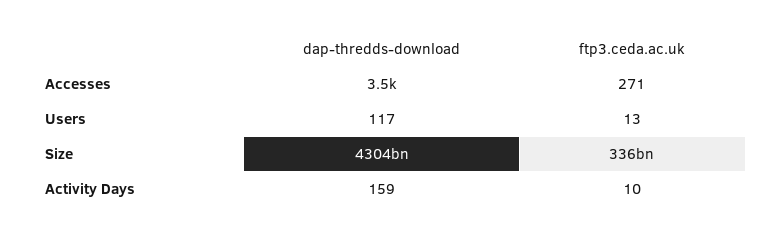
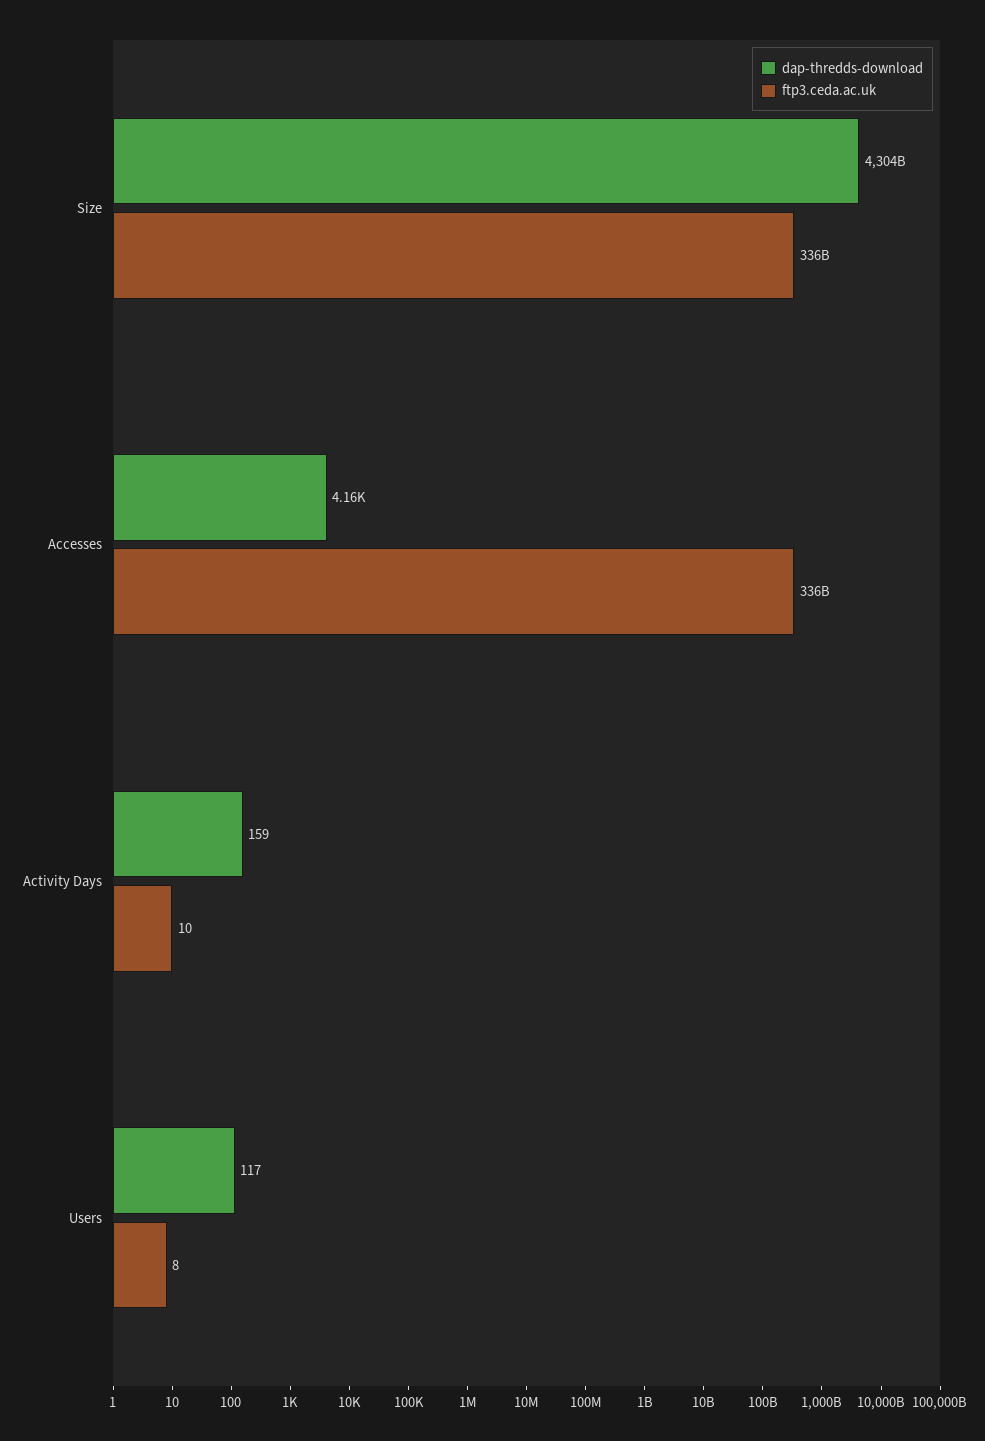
dap-thredds-download, Accesses: 3500 -> 4160
ftp3.ceda.ac.uk, Accesses: 271 -> 336000000000
ftp3.ceda.ac.uk, Users: 13 -> 8

